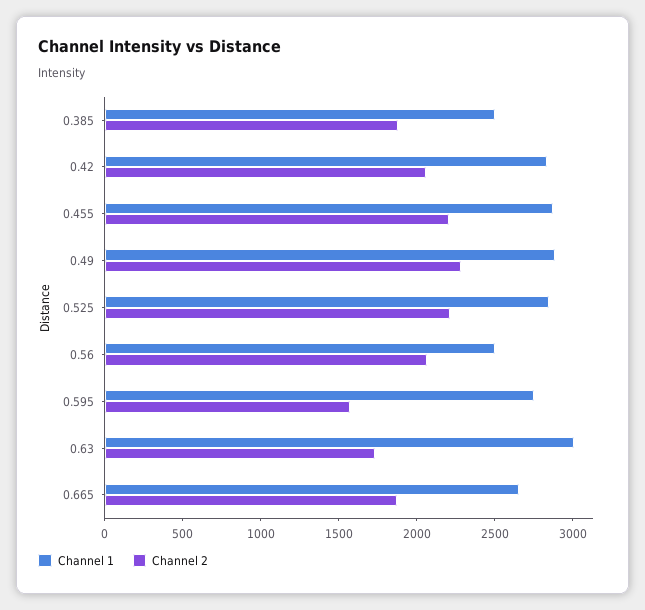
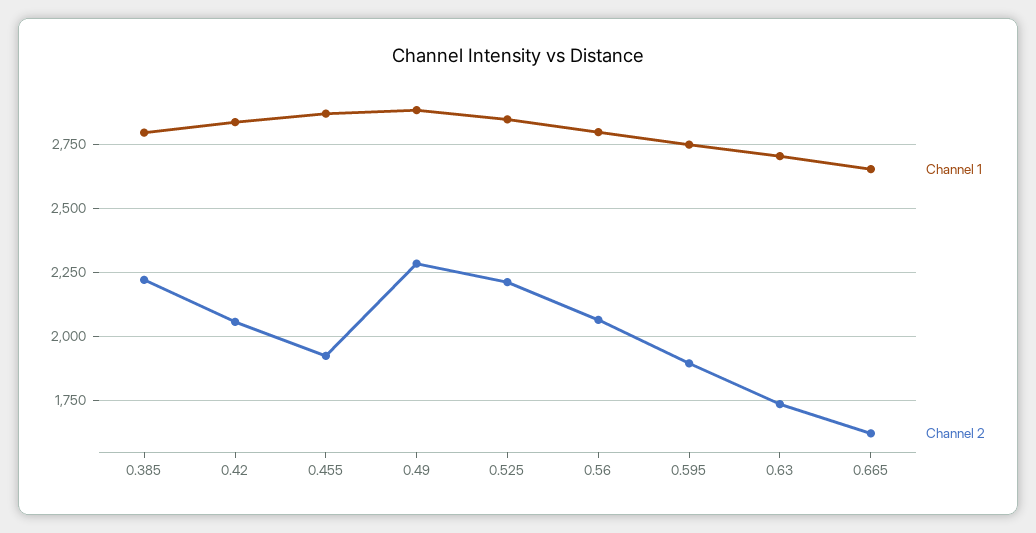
Channel 1, 0.385: 2500 -> 2800
Channel 2, 0.385: 1900 -> 2225
Channel 2, 0.455: 2200 -> 1925
Channel 1, 0.56: 2500 -> 2800
Channel 2, 0.595: 1600 -> 1900
Channel 1, 0.63: 3000 -> 2700
Channel 2, 0.665: 1900 -> 1625

